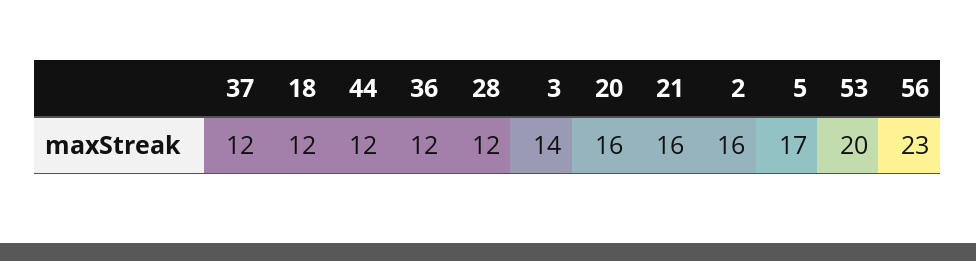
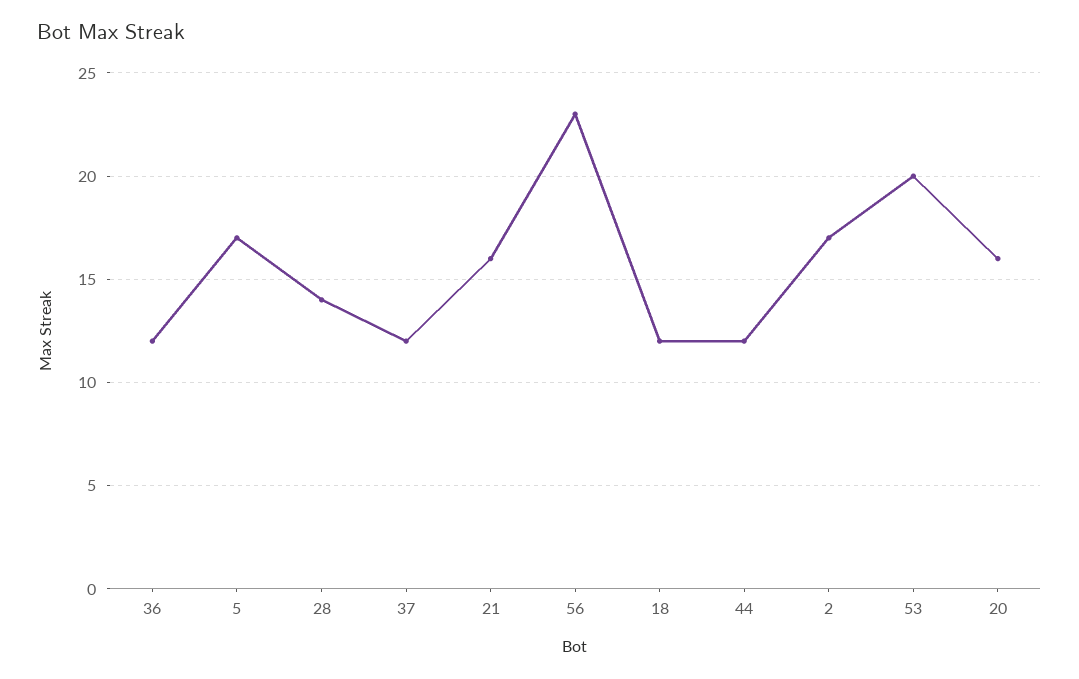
28: 12 -> 14
3: 14 -> none
2: 16 -> 17

